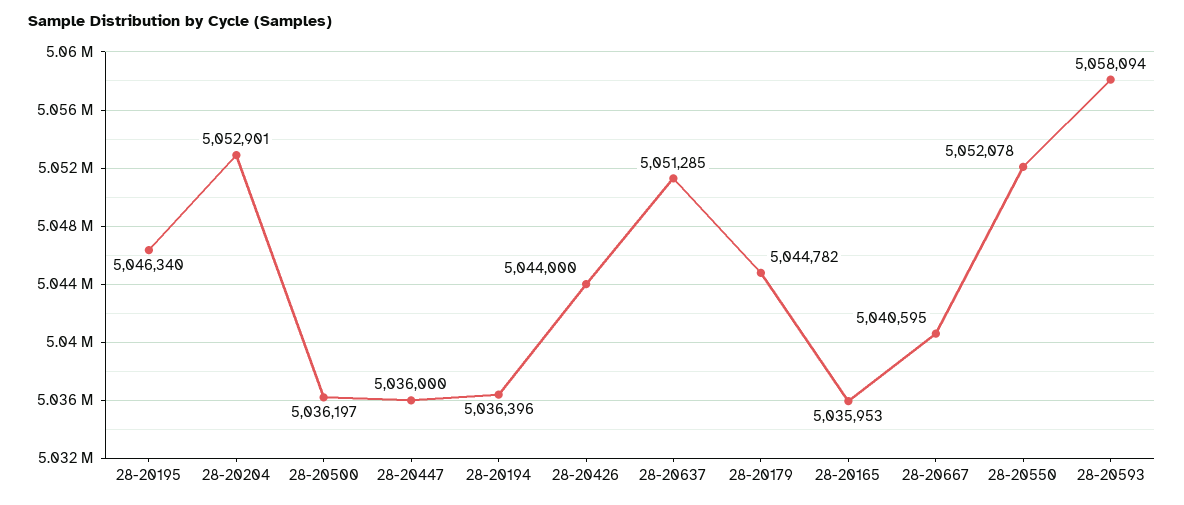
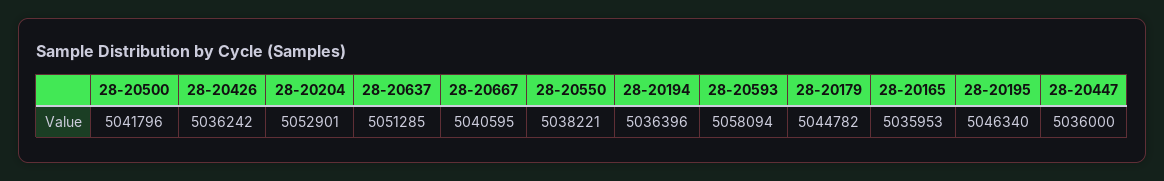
28-20500: 5036197 -> 5041796
28-20426: 5044000 -> 5036242
28-20550: 5052078 -> 5038221

